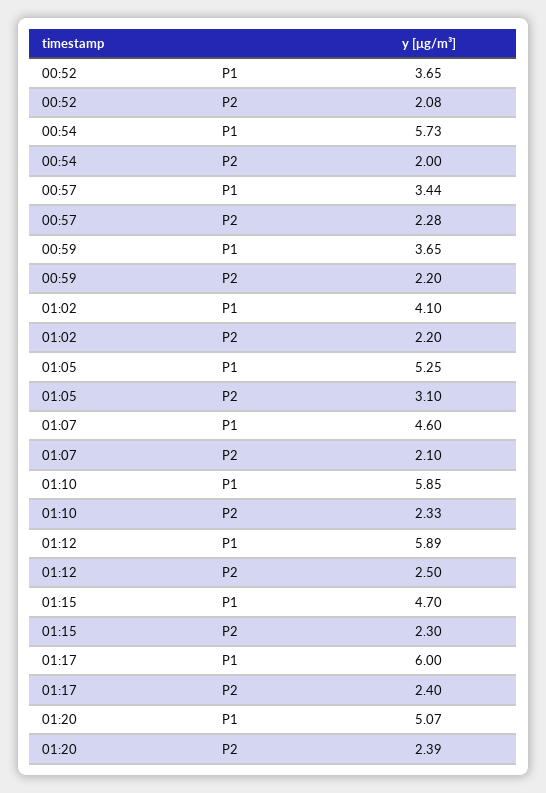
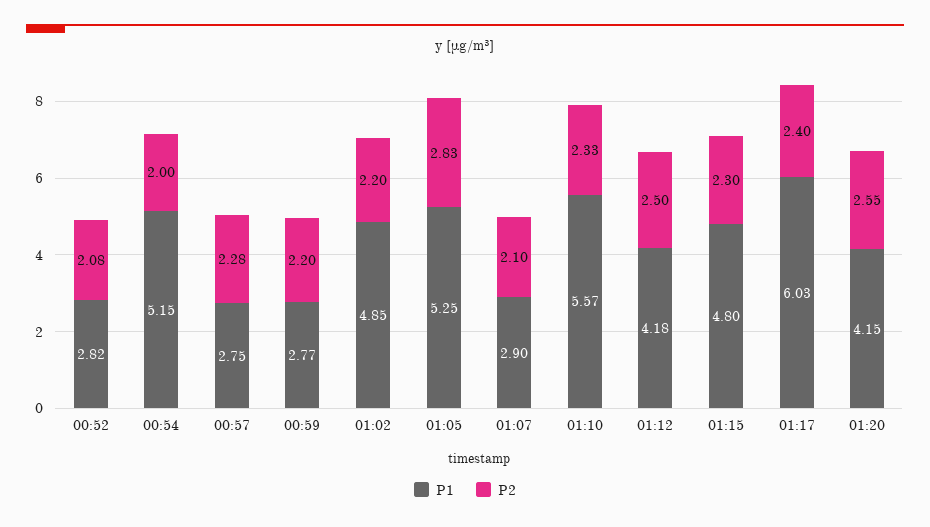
P1, 00:52: 3.65 -> 2.82
P1, 00:54: 5.73 -> 5.15
P1, 00:57: 3.44 -> 2.75
P1, 00:59: 3.65 -> 2.77
P1, 01:02: 4.1 -> 4.85
P2, 01:05: 3.1 -> 2.83
P1, 01:07: 4.6 -> 2.9
P1, 01:10: 5.85 -> 5.57
P1, 01:12: 5.89 -> 4.18
P1, 01:15: 4.7 -> 4.8
P1, 01:17: 6 -> 6.03
P1, 01:20: 5.07 -> 4.15
P2, 01:20: 2.39 -> 2.55

